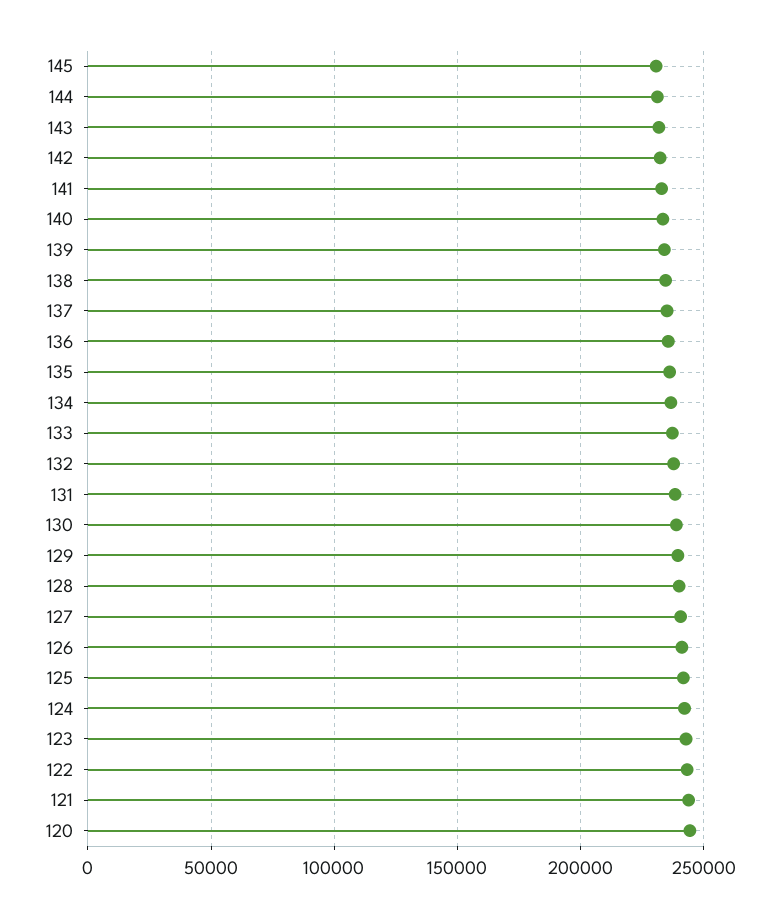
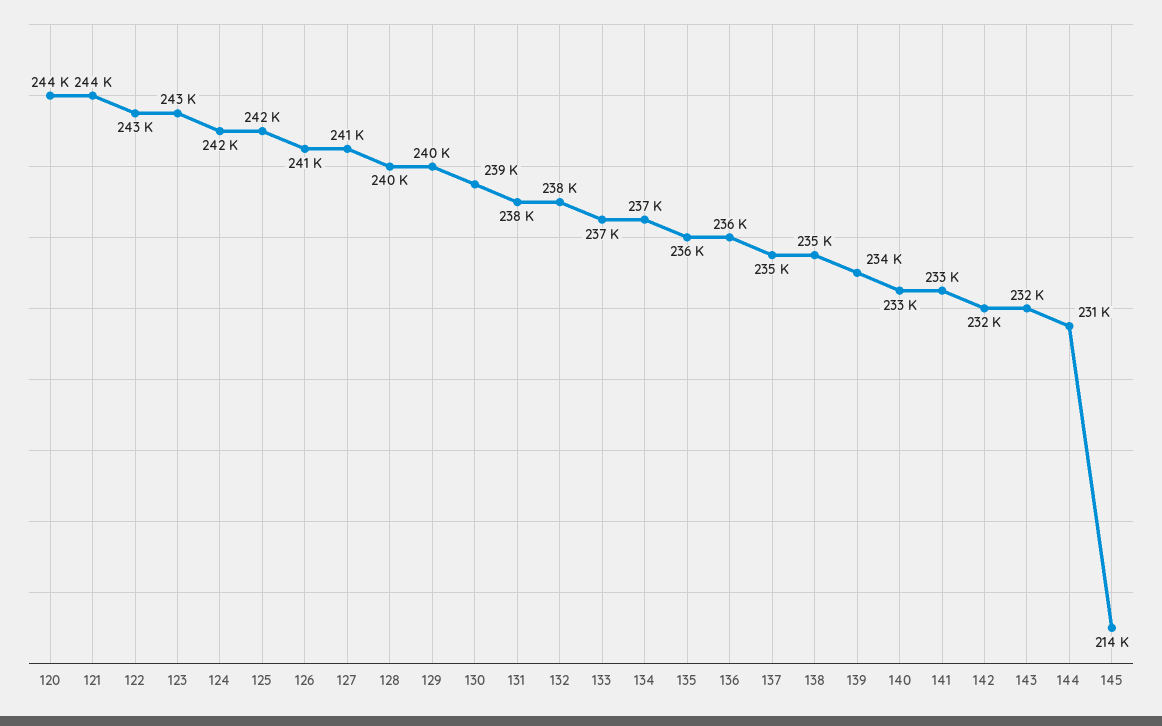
145: 230000 -> 214000

